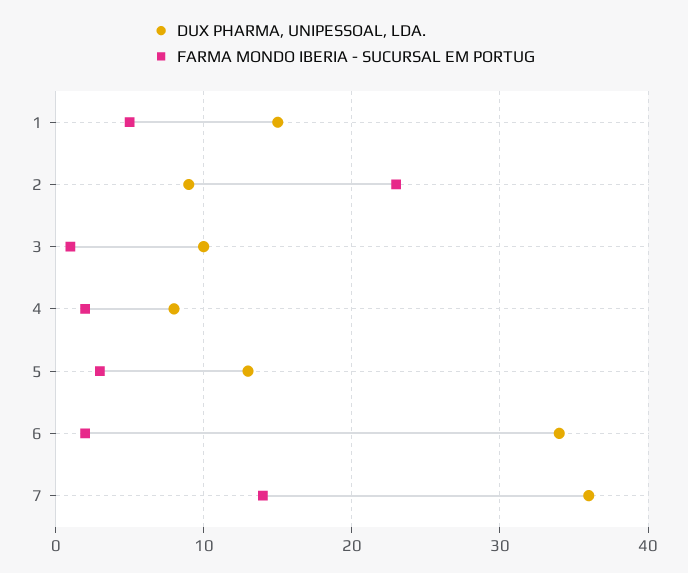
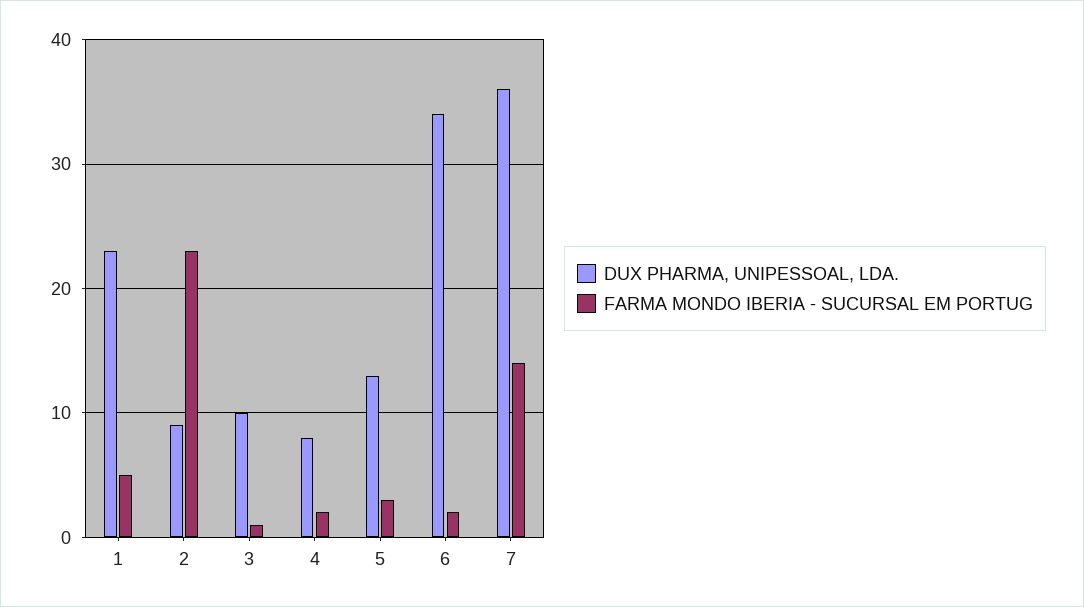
DUX PHARMA, UNIPESSOAL, LDA., 1: 15 -> 23

